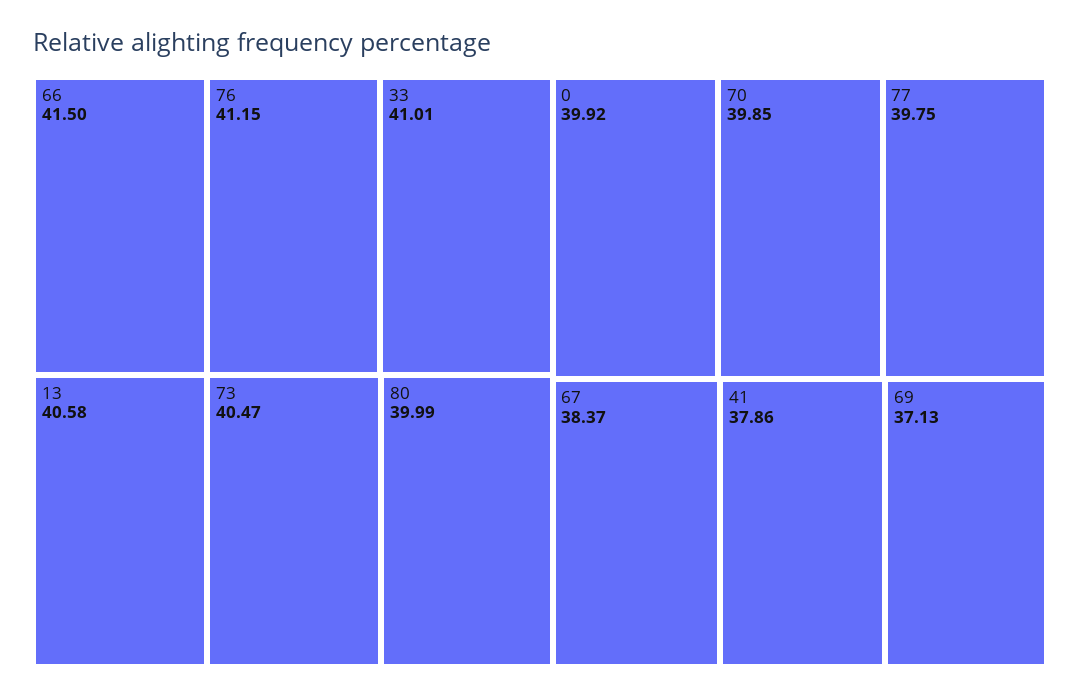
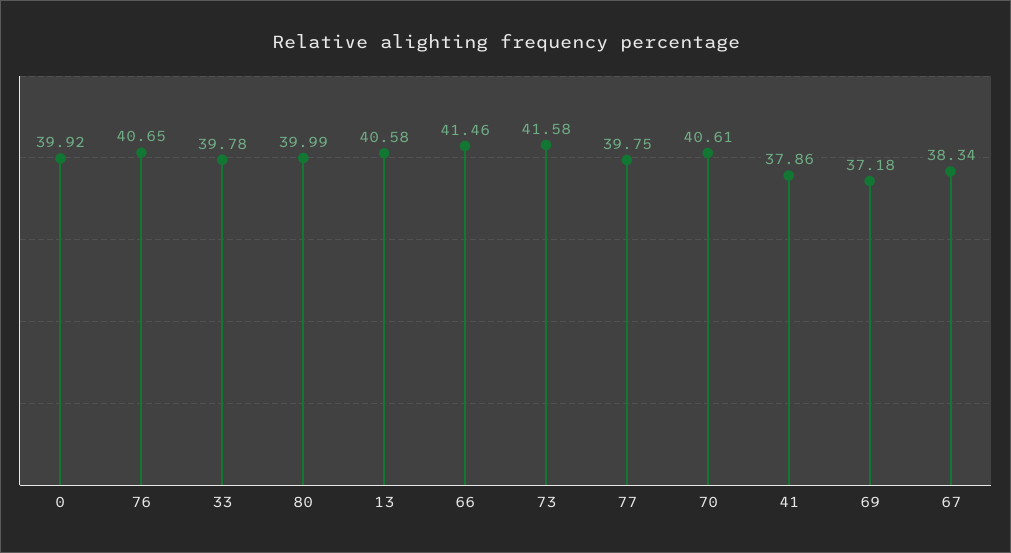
66: 41.5 -> 41.46
76: 41.15 -> 40.65
33: 41.01 -> 39.78
73: 40.47 -> 41.58
70: 39.85 -> 40.61
67: 38.37 -> 38.34
69: 37.13 -> 37.18

